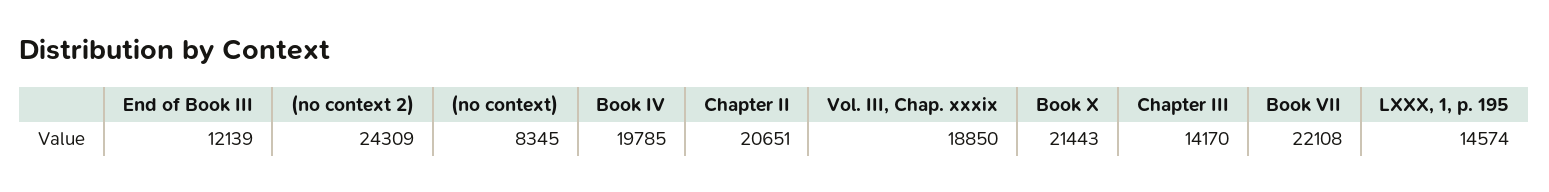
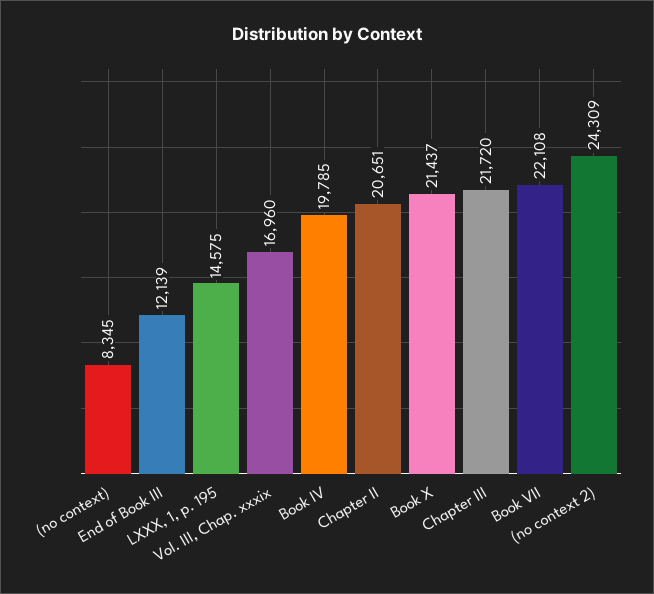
Vol. III, Chap. xxxix: 18850 -> 16960
Book X: 21443 -> 21437
Chapter III: 14170 -> 21720
LXXX, 1, p. 195: 14574 -> 14575

